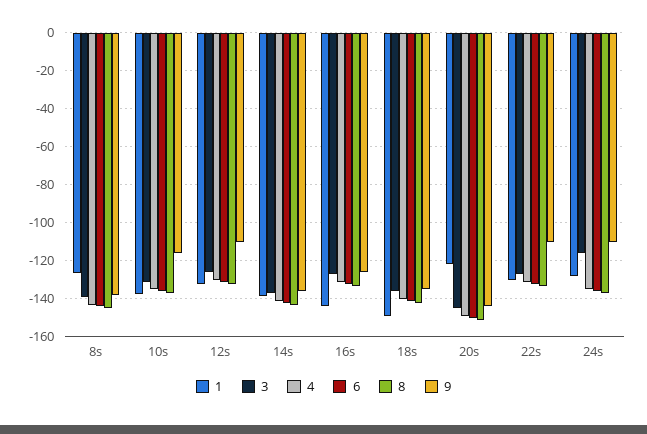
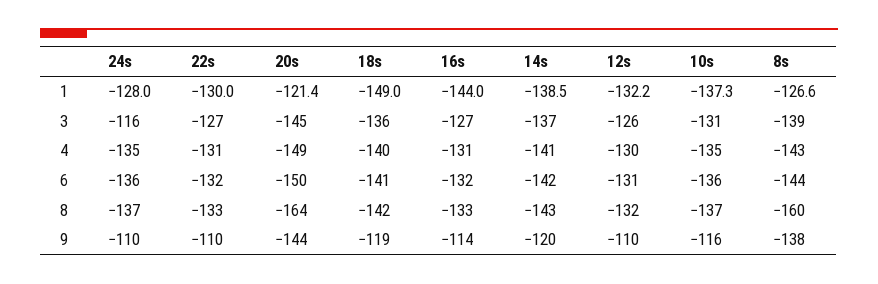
8, 8s: -145 -> -160
9, 14s: -135 -> -120
9, 16s: -125 -> -114
9, 18s: -135 -> -119
8, 20s: -150 -> -164

